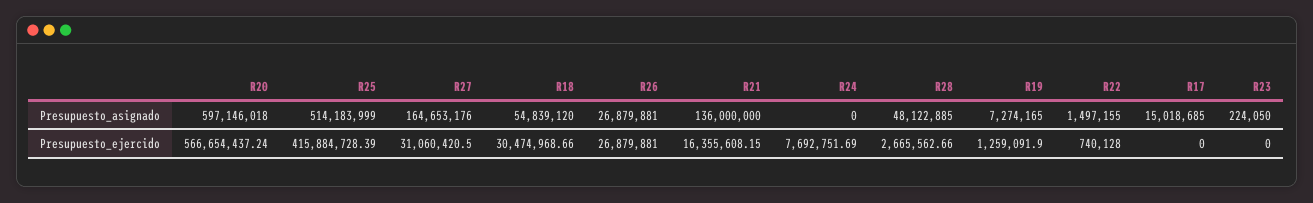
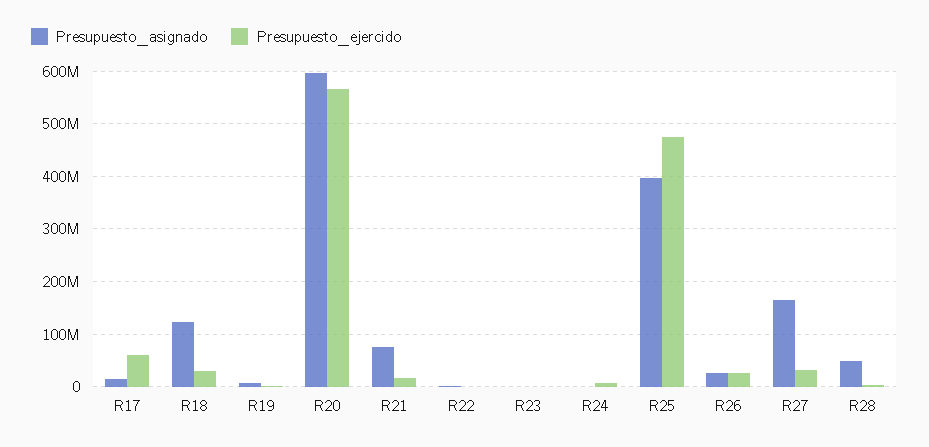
Presupuesto_asignado, R25: 514183999 -> 400000000
Presupuesto_asignado, R18: 54839120 -> 120000000
Presupuesto_asignado, R21: 136000000 -> 80000000
Presupuesto_ejercido, R25: 415884728.39 -> 480000000
Presupuesto_ejercido, R17: 0 -> 60000000

